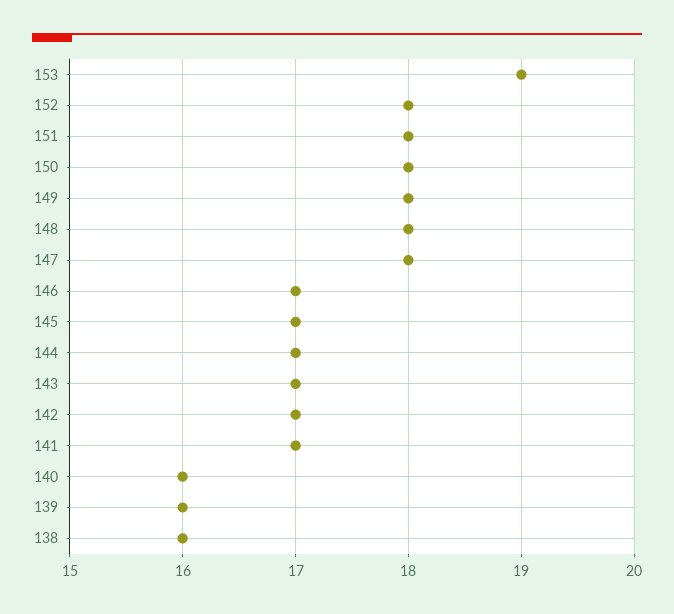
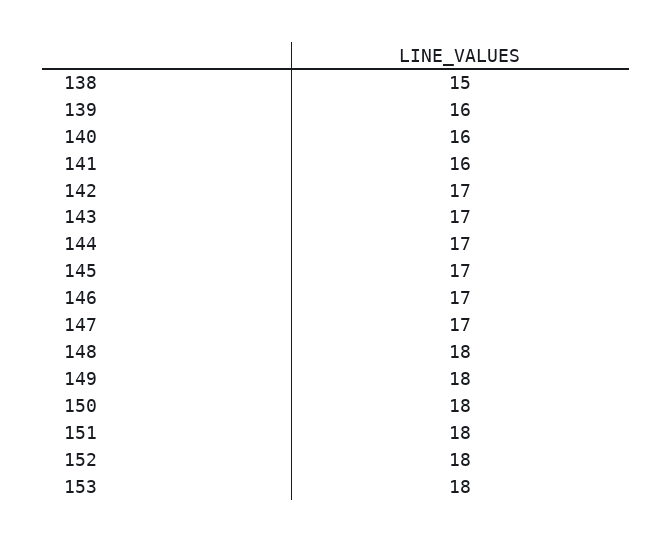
153: 19 -> 18
147: 18 -> 17
141: 17 -> 16
138: 16 -> 15

